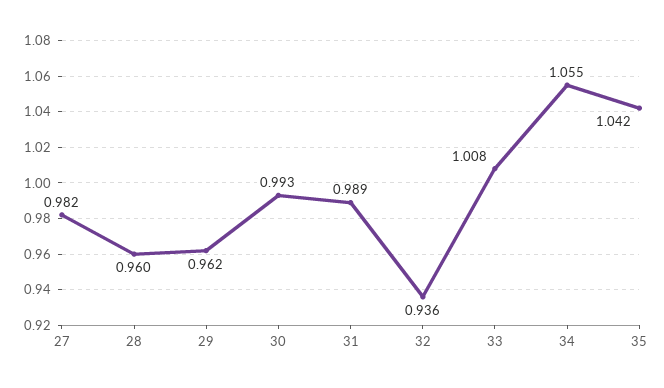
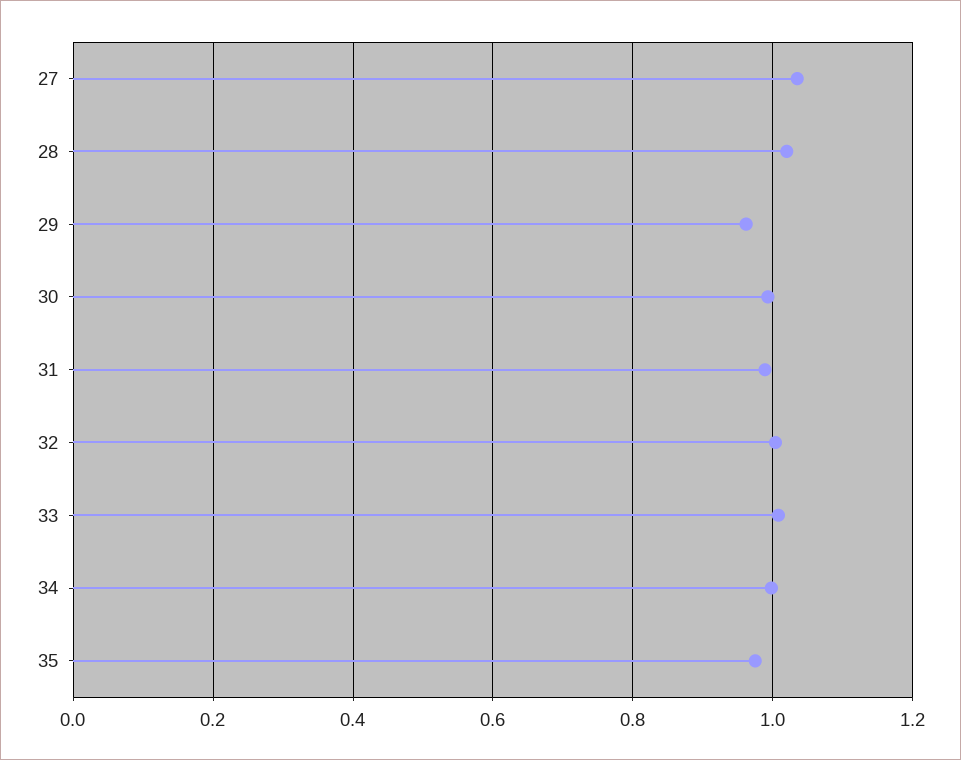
27: 0.982 -> 1.04
28: 0.96 -> 1.02
32: 0.936 -> 1
34: 1.055 -> 1
35: 1.042 -> 0.98

